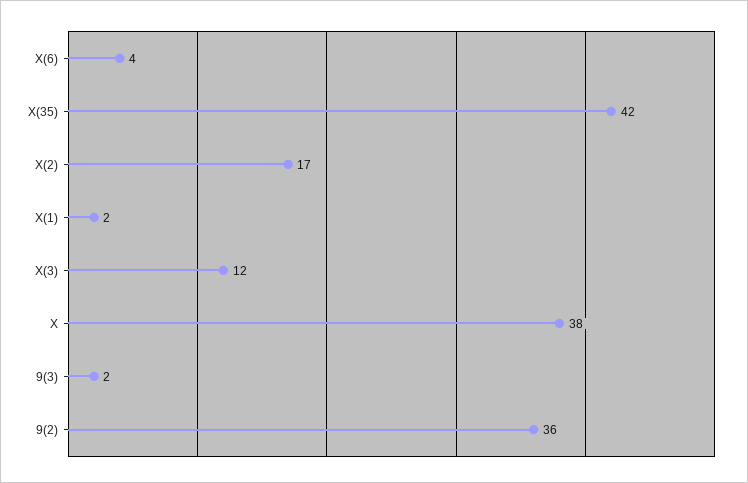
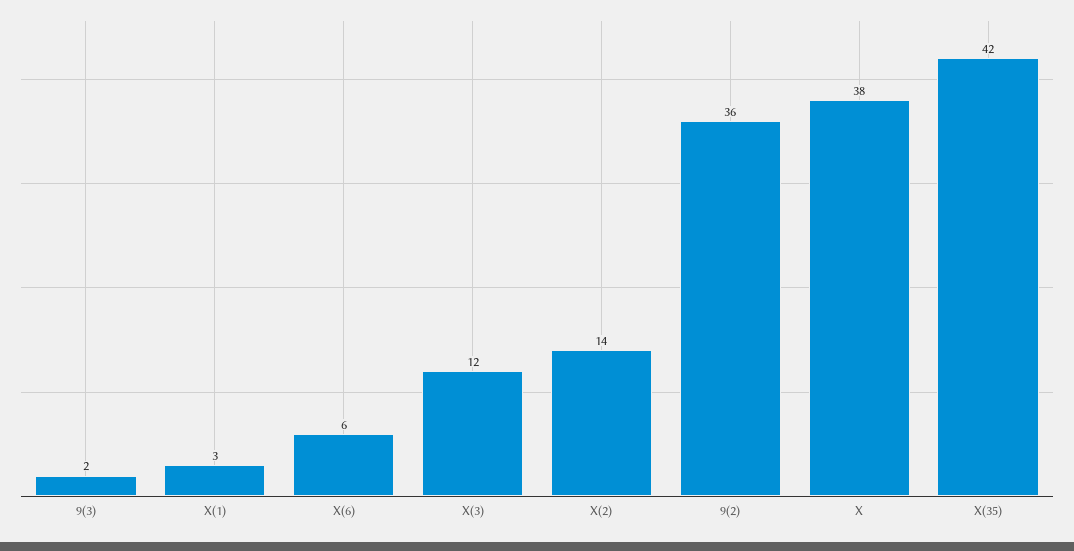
X(6): 4 -> 6
X(2): 17 -> 14
X(1): 2 -> 3

